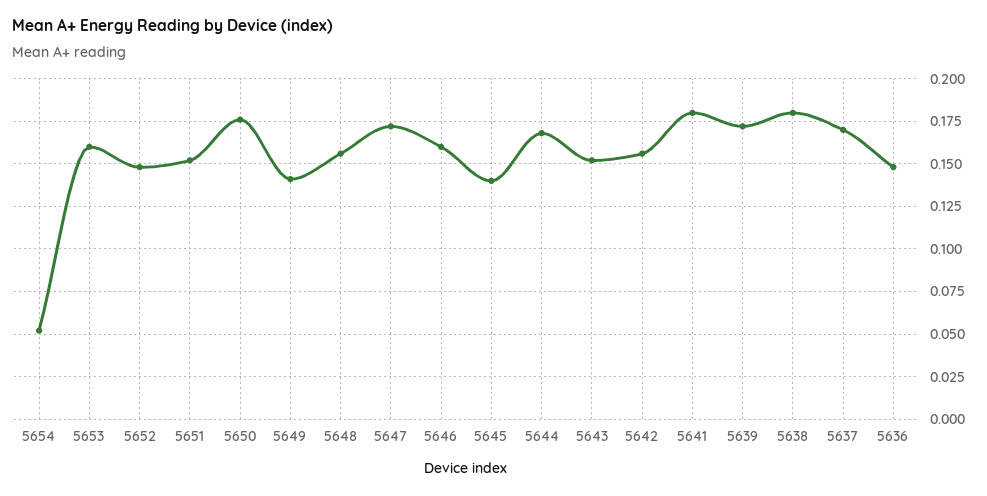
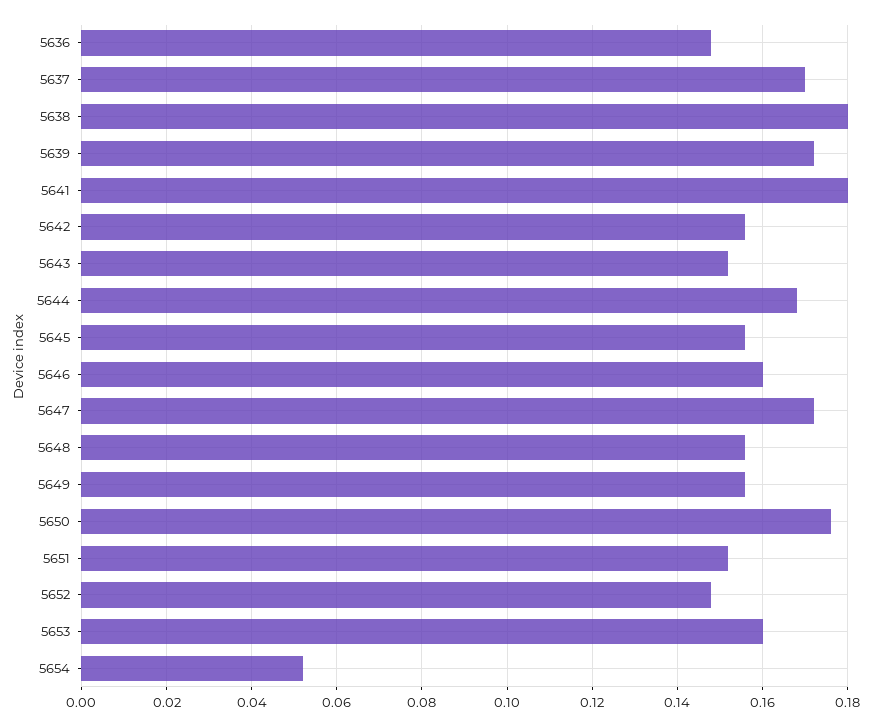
5649: 0.14 -> 0.155
5645: 0.14 -> 0.155

